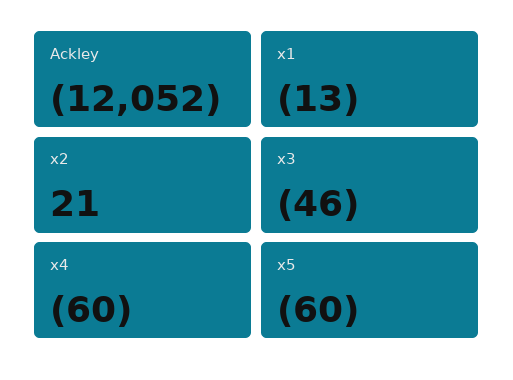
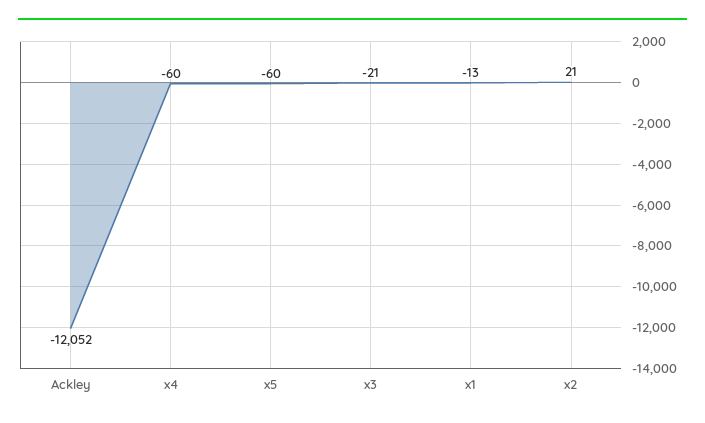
x3: -46 -> -21

